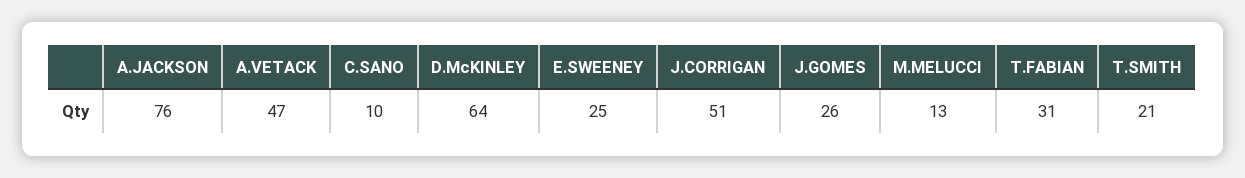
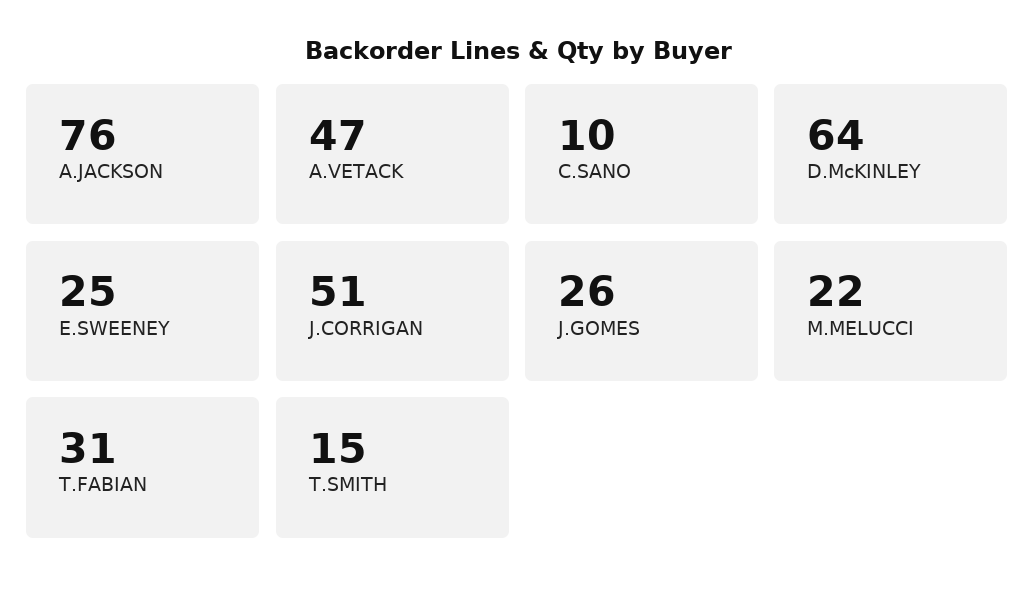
M.MELUCCI: 13 -> 22
T.SMITH: 21 -> 15

